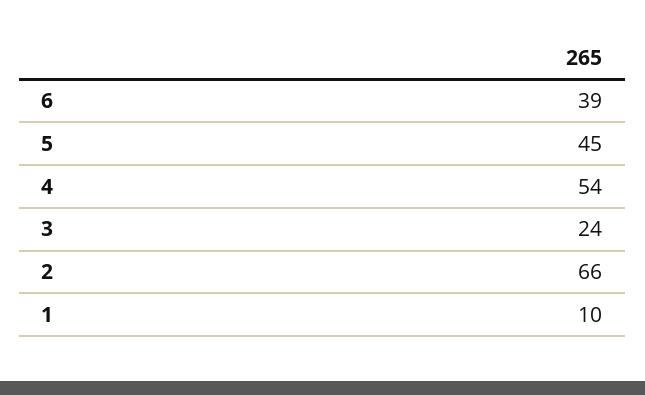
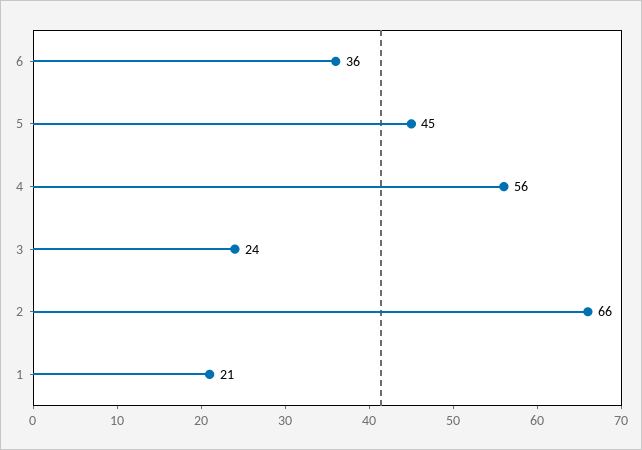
6: 39 -> 36
4: 54 -> 56
1: 10 -> 21

